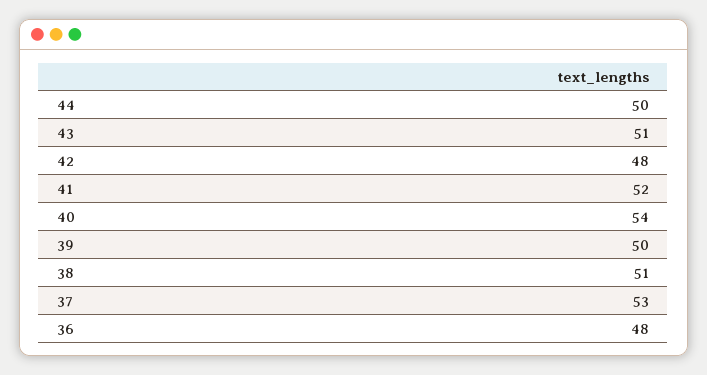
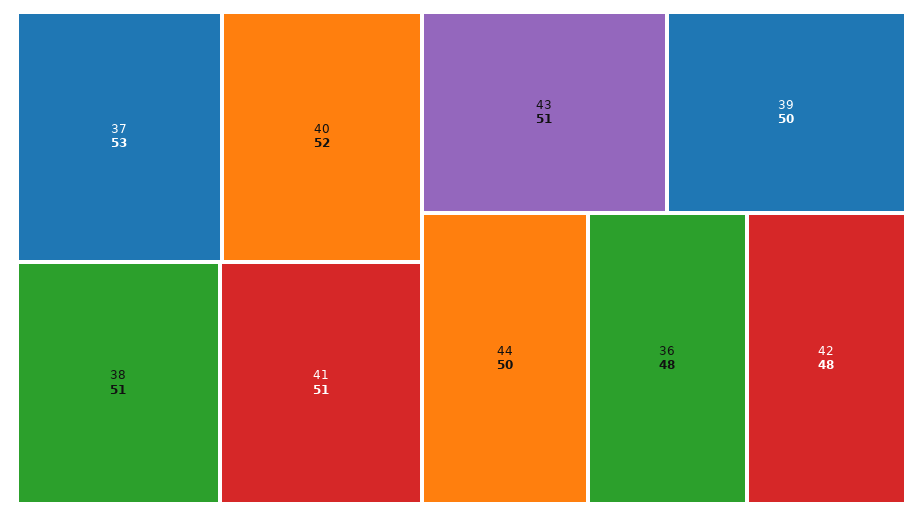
41: 52 -> 51
40: 54 -> 52

